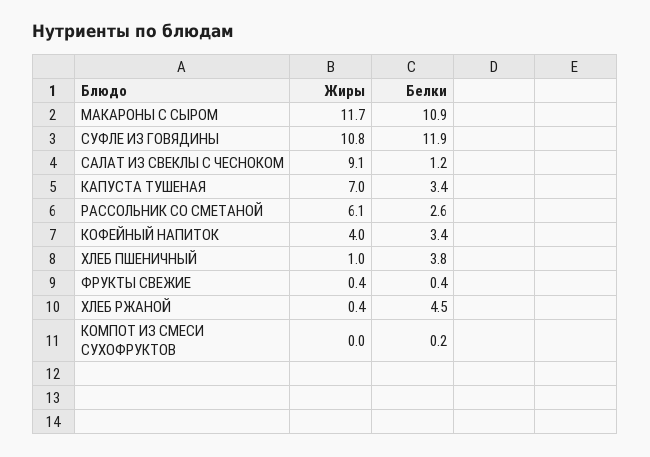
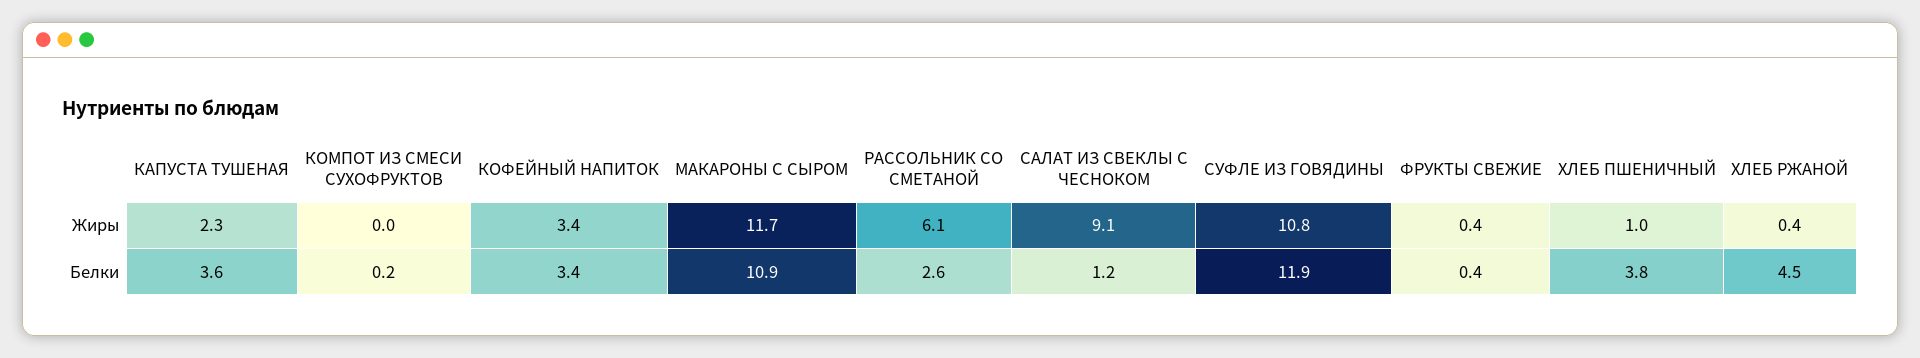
Жиры, КАПУСТА ТУШЕНАЯ: 7 -> 2.3
Белки, КАПУСТА ТУШЕНАЯ: 3.4 -> 3.6
Жиры, КОФЕЙНЫЙ НАПИТОК: 4 -> 3.4

